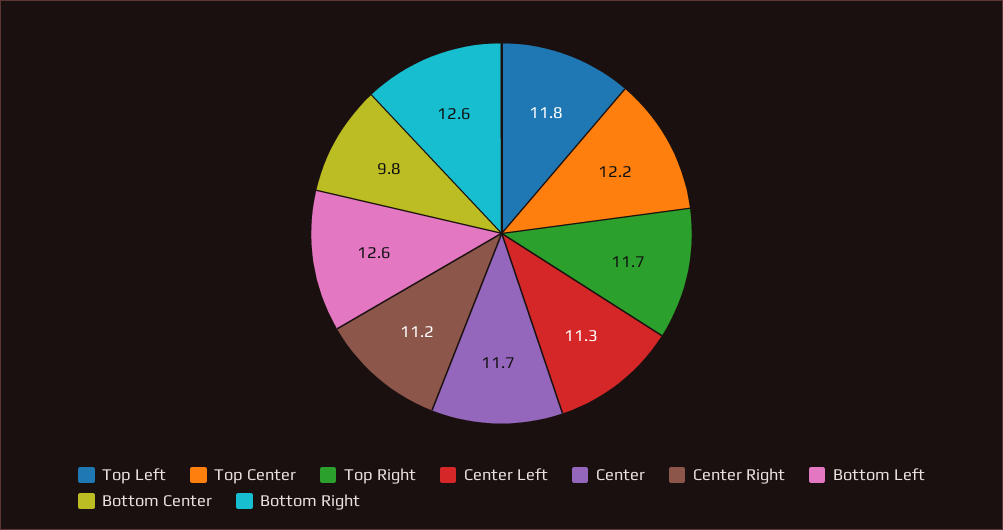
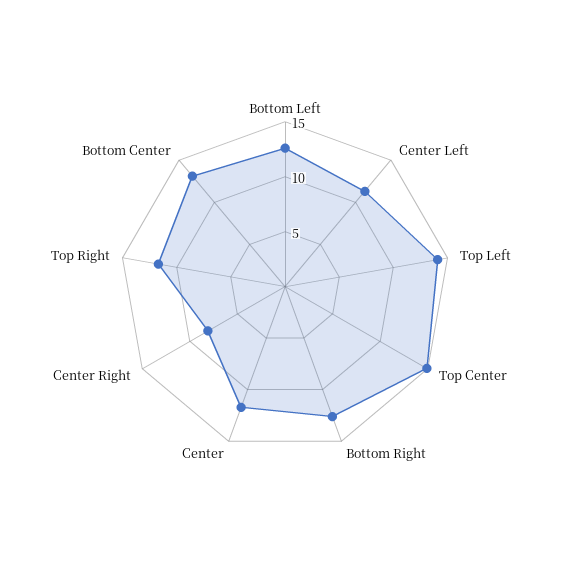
Top Left: 11.8 -> 14
Top Center: 12.2 -> 15
Center Right: 11.2 -> 8
Bottom Center: 9.8 -> 13

